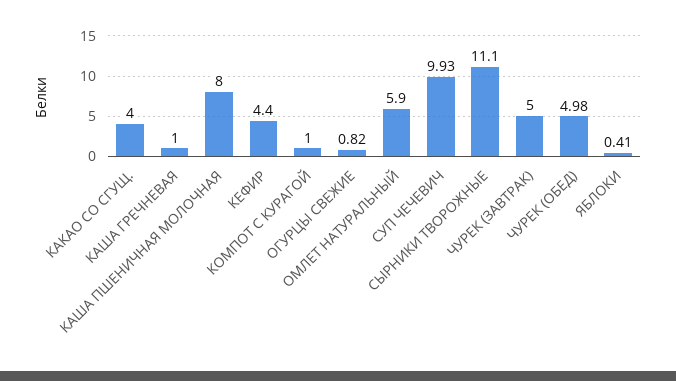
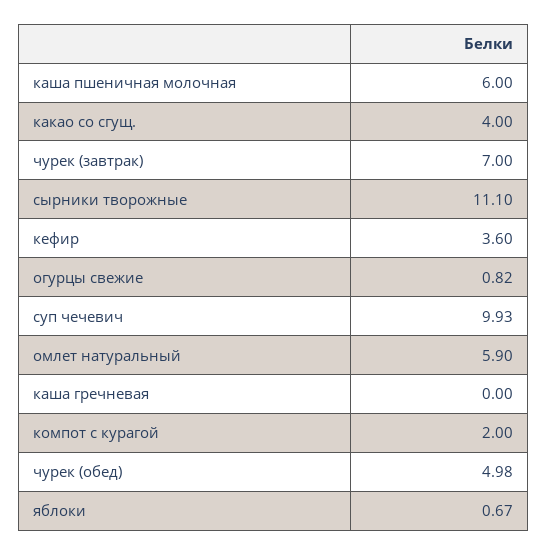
КАША ГРЕЧНЕВАЯ: 1 -> 0
КАША ПШЕНИЧНАЯ МОЛОЧНАЯ: 8 -> 6
КЕФИР: 4.4 -> 3.6
КОМПОТ С КУРАГОЙ: 1 -> 2
ЧУРЕК (ЗАВТРАК): 5 -> 7
ЯБЛОКИ: 0.41 -> 0.67

